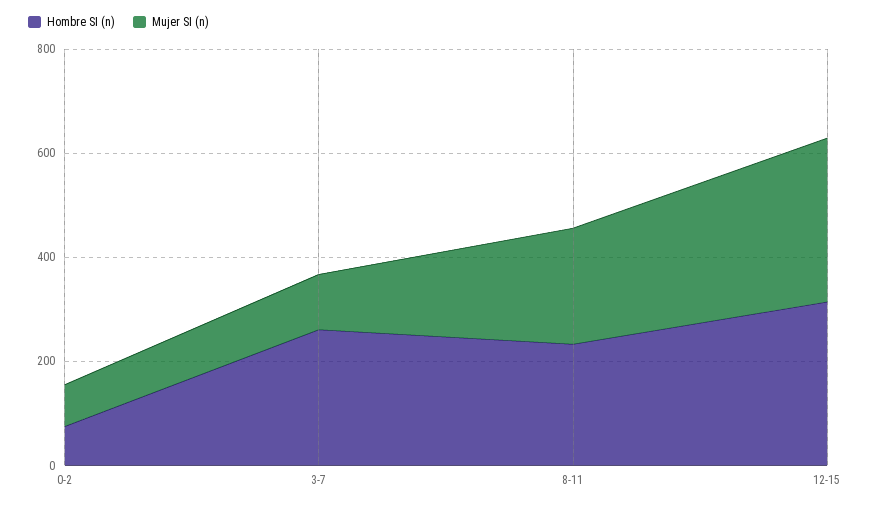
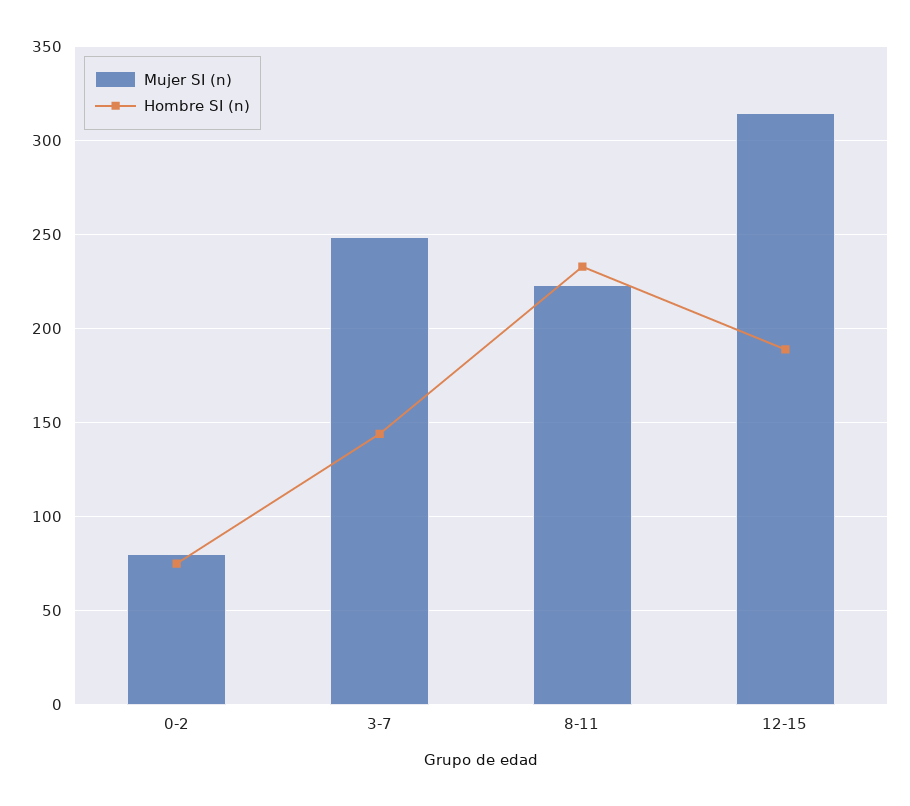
Hombre SI (n), 3-7: 250 -> 145
Mujer SI (n), 3-7: 100 -> 250
Hombre SI (n), 12-15: 300 -> 190

